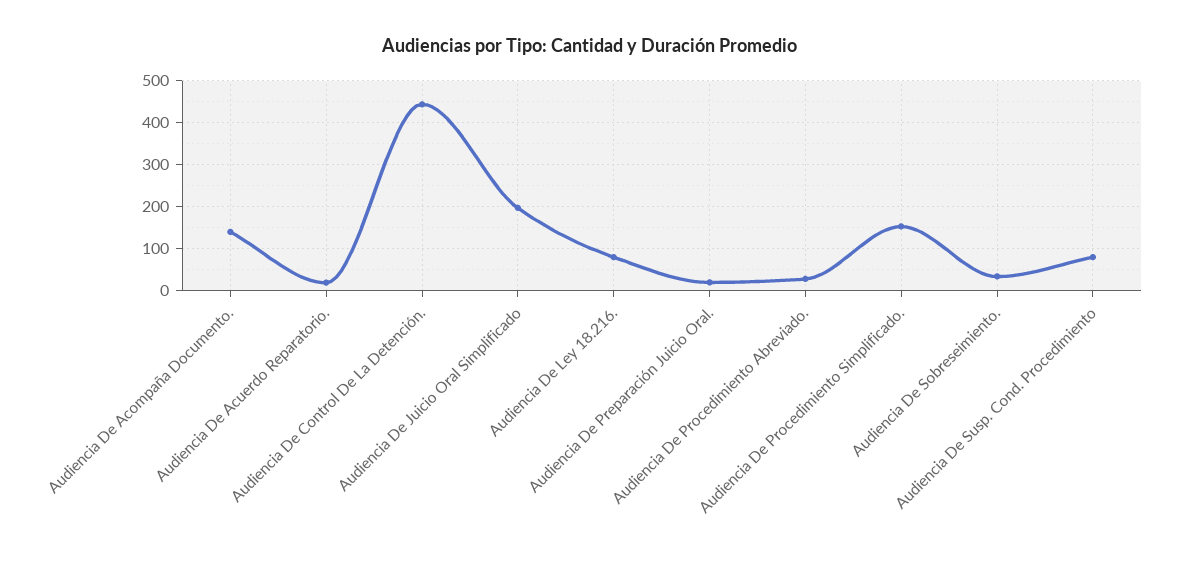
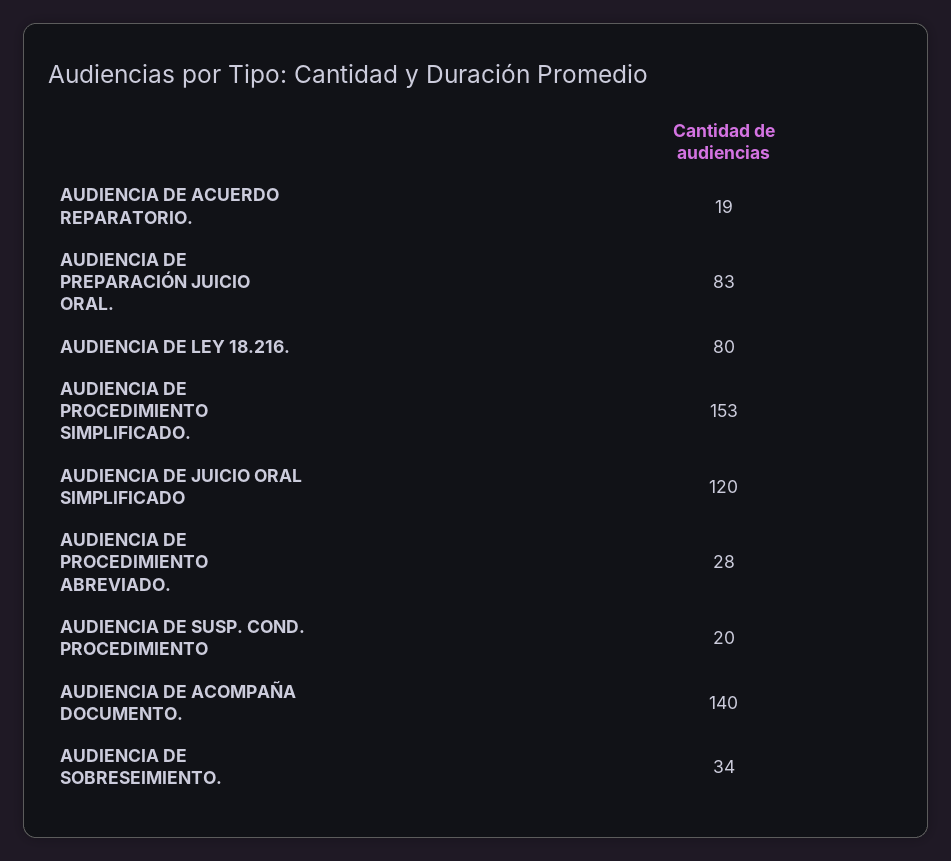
Audiencia De Control De La Detención.: 440 -> none
Audiencia De Juicio Oral Simplificado: 200 -> 120
Audiencia De Preparación Juicio Oral.: 20 -> 83
Audiencia De Susp. Cond. Procedimiento: 80 -> 20

